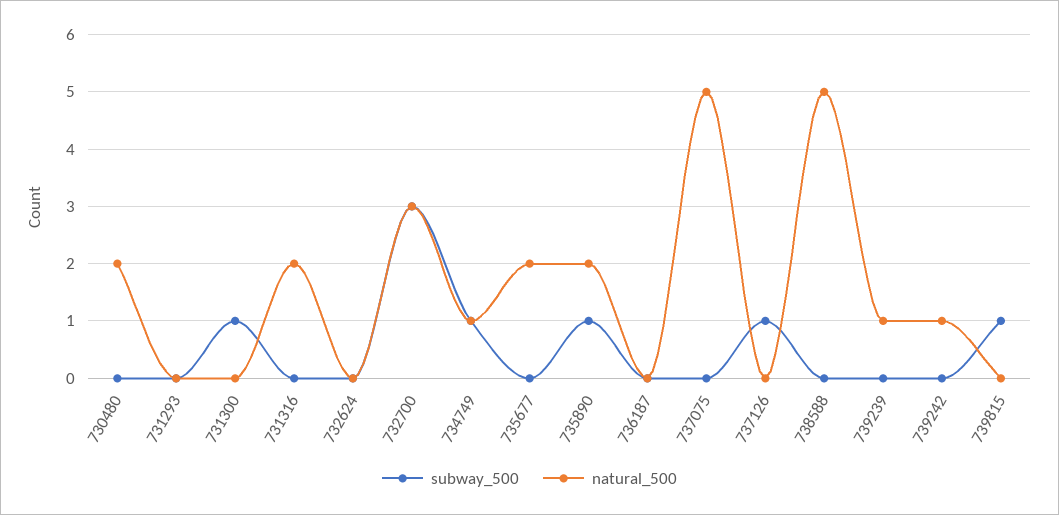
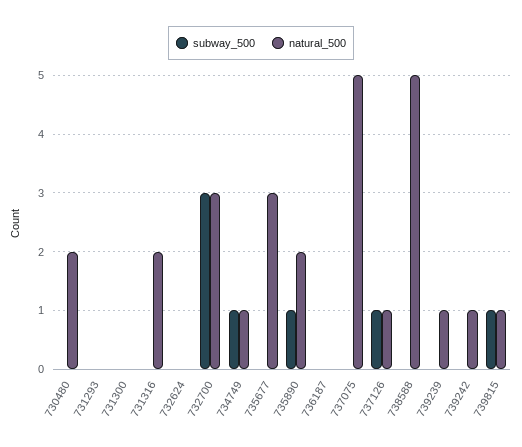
subway_500, 731300: 1 -> 0
natural_500, 735677: 2 -> 3
natural_500, 737126: 0 -> 1
natural_500, 739815: 0 -> 1

